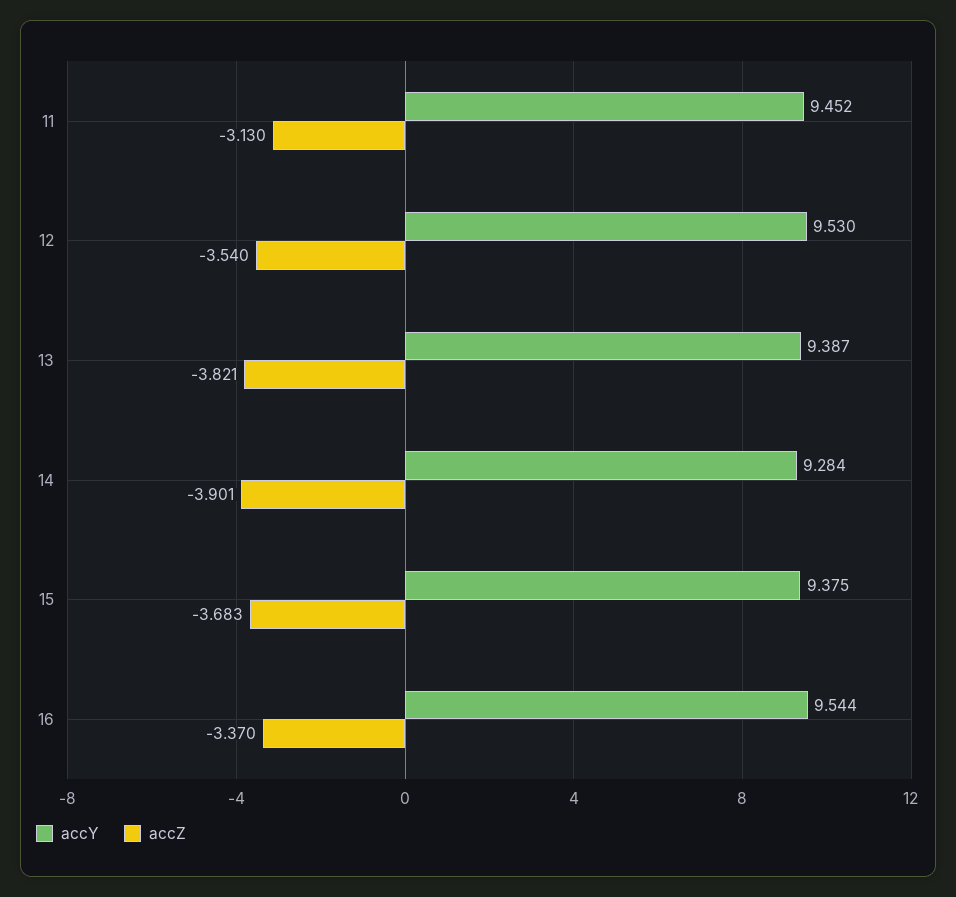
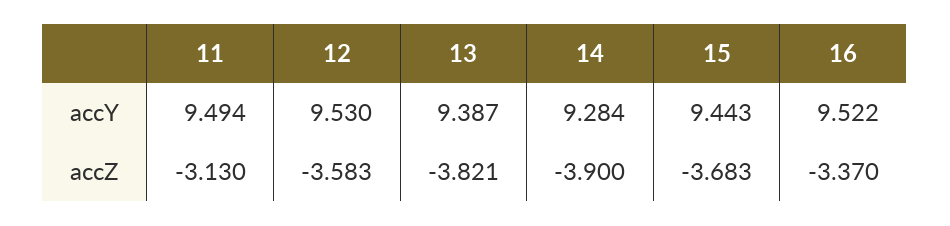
accY, 11: 9.452 -> 9.494
accZ, 12: -3.54 -> -3.583
accZ, 14: -3.901 -> -3.9
accY, 15: 9.375 -> 9.443
accY, 16: 9.544 -> 9.522

